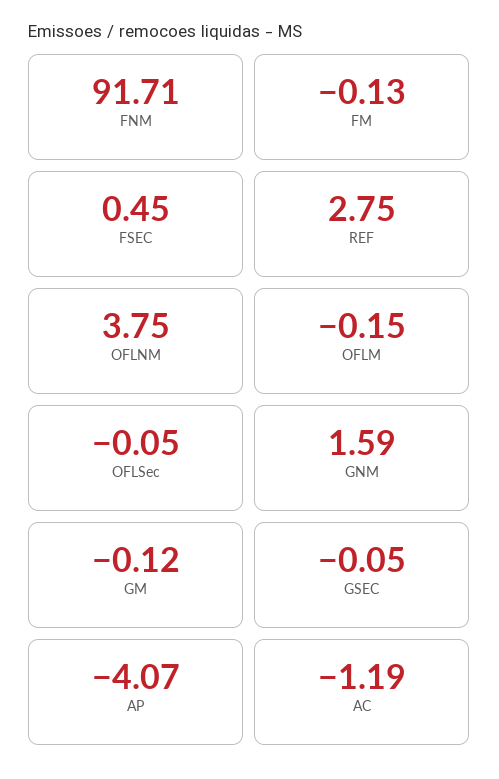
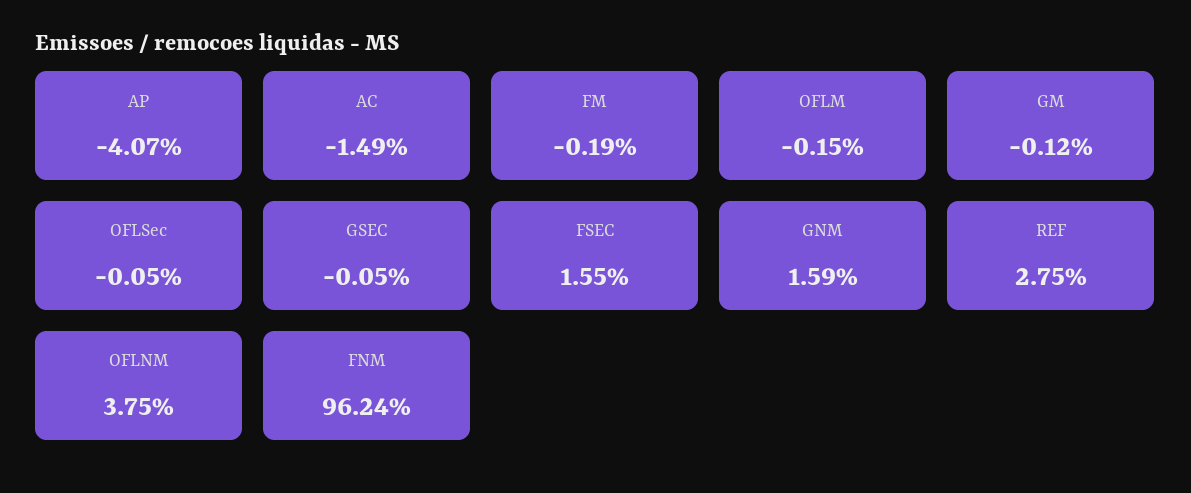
FNM: 91.71 -> 96.24
FM: -0.13 -> -0.19
FSEC: 0.45 -> 1.55
AC: -1.19 -> -1.49

